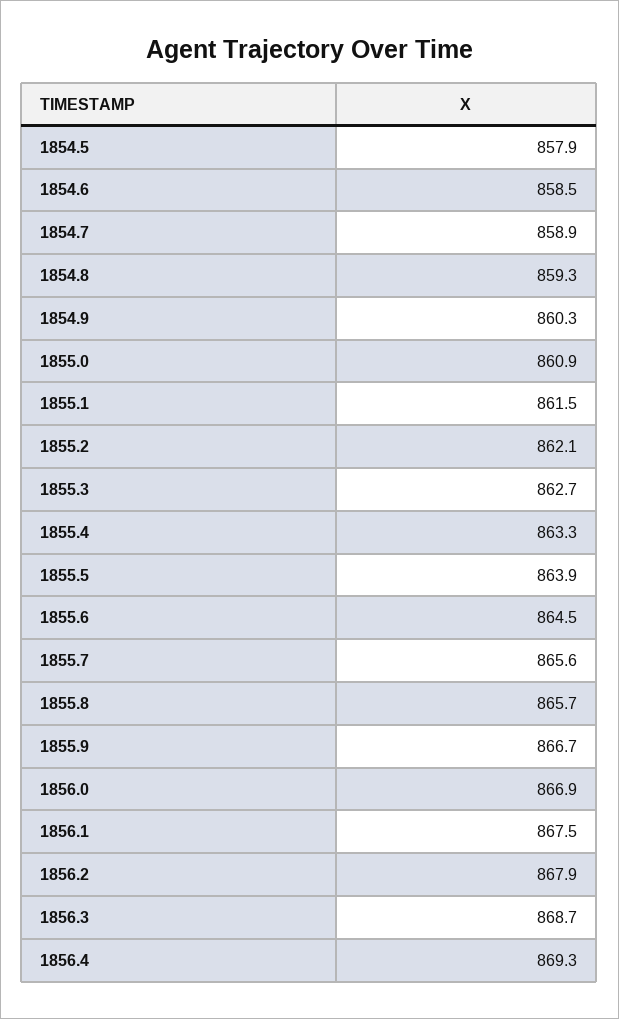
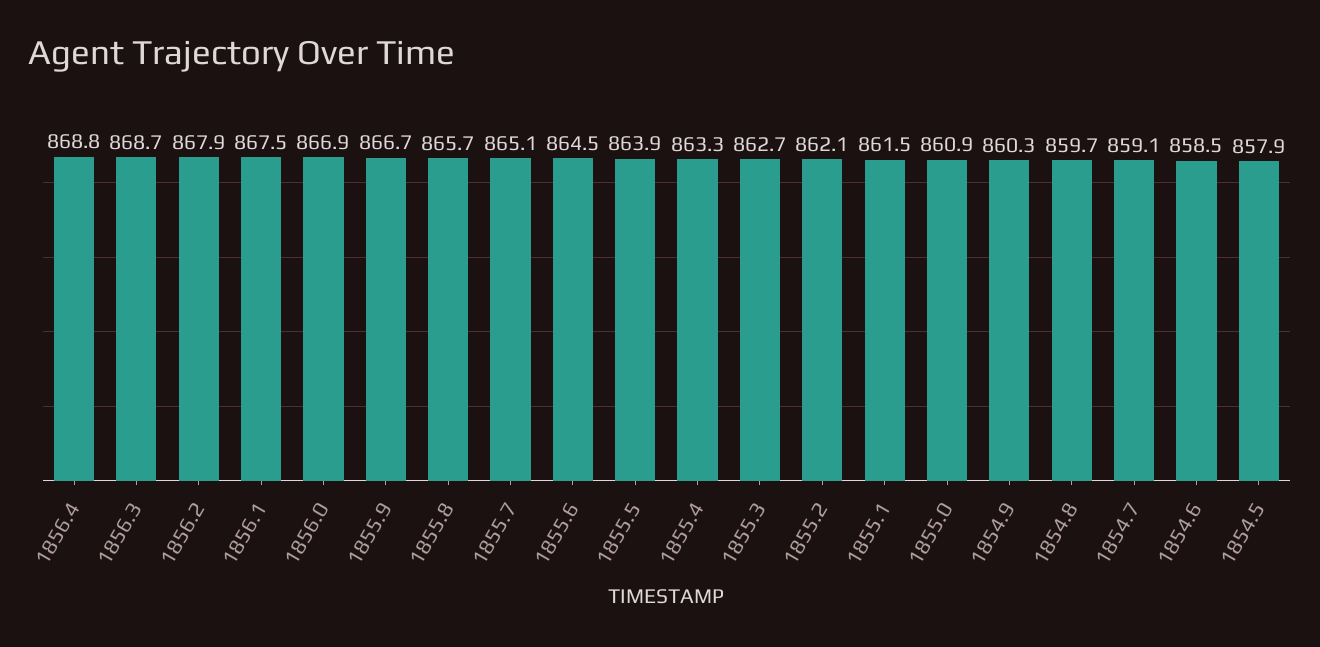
1854.7: 858.9 -> 859.1
1854.8: 859.3 -> 859.7
1855.7: 865.6 -> 865.1
1856.4: 869.3 -> 868.8

